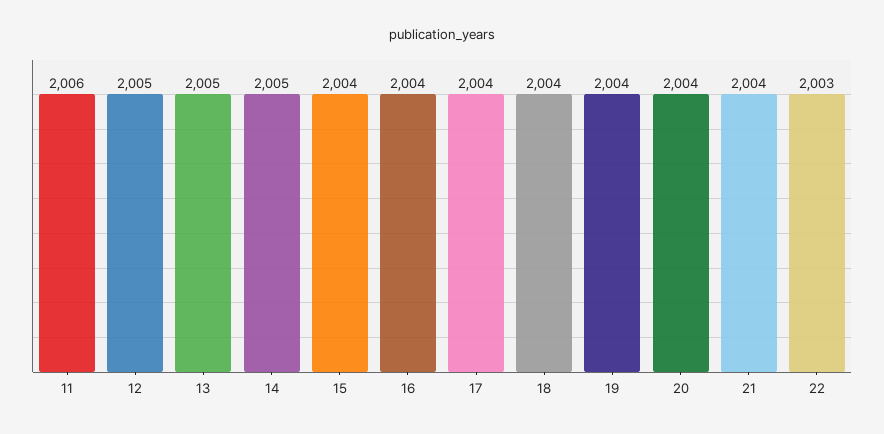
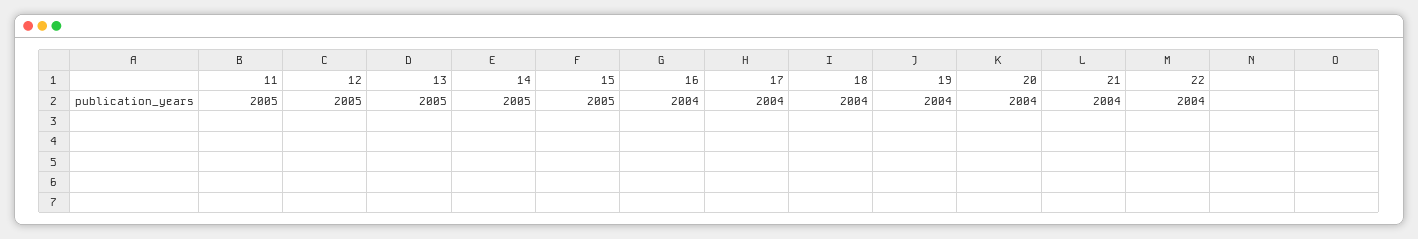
11: 2006 -> 2005
15: 2004 -> 2005
22: 2003 -> 2004

